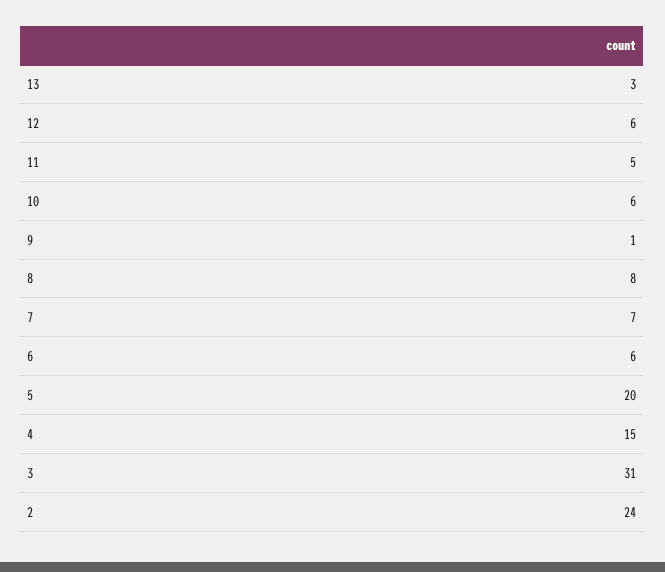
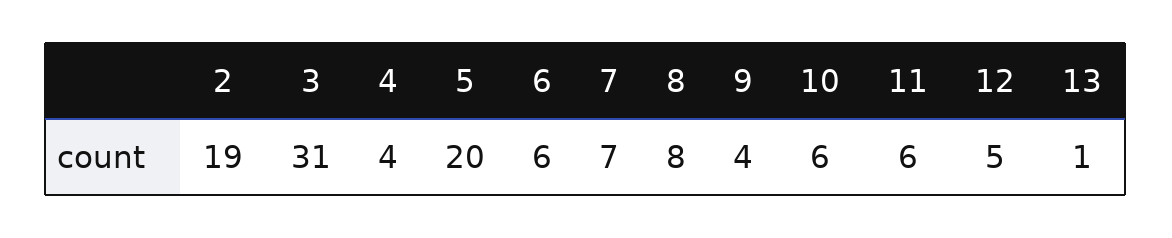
13: 3 -> 1
12: 6 -> 5
11: 5 -> 6
9: 1 -> 4
4: 15 -> 4
2: 24 -> 19

